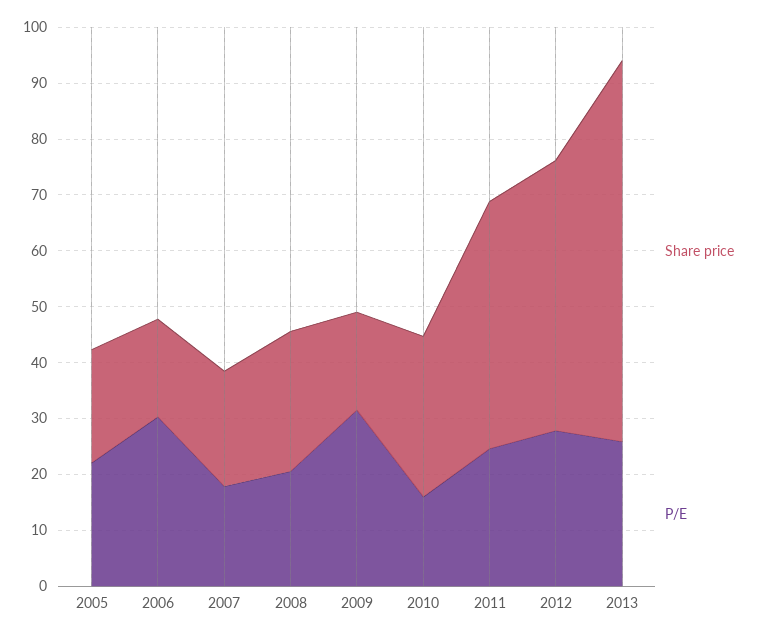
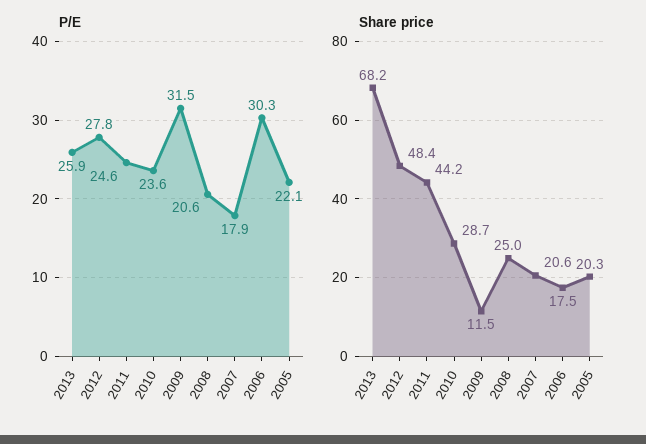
Share price, 2009: 18 -> 11.5
P/E, 2010: 16 -> 23.6

